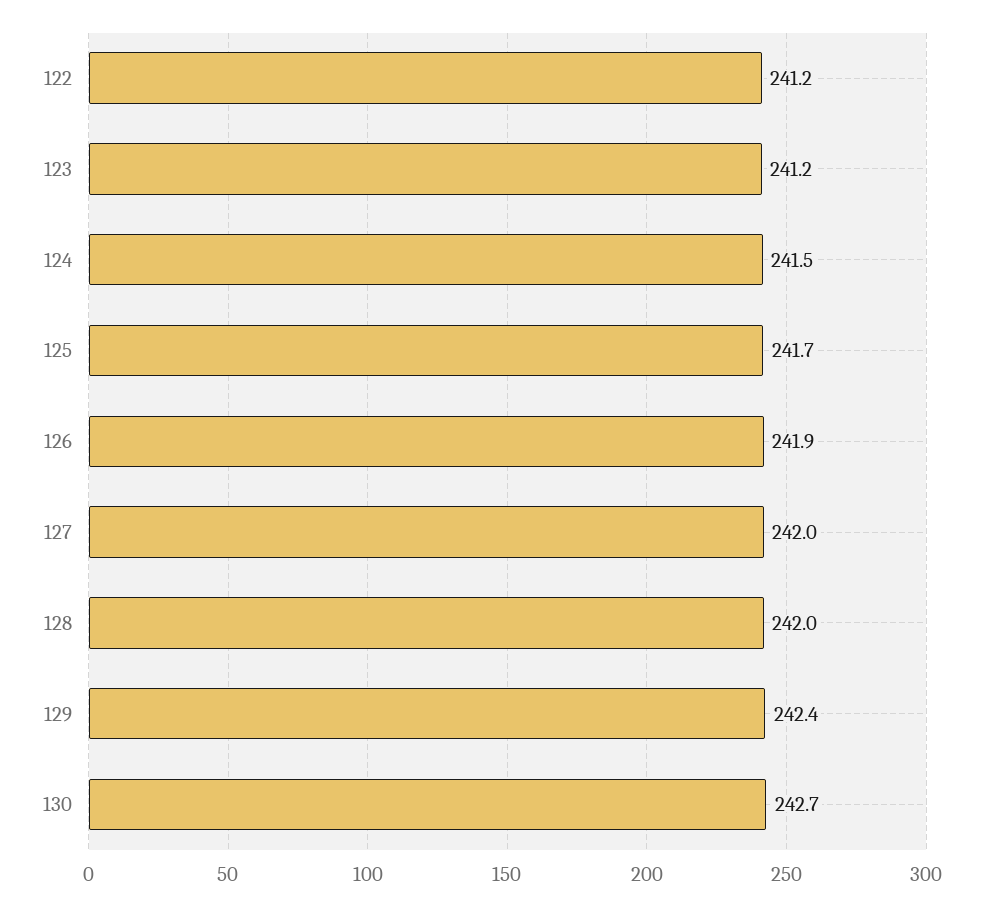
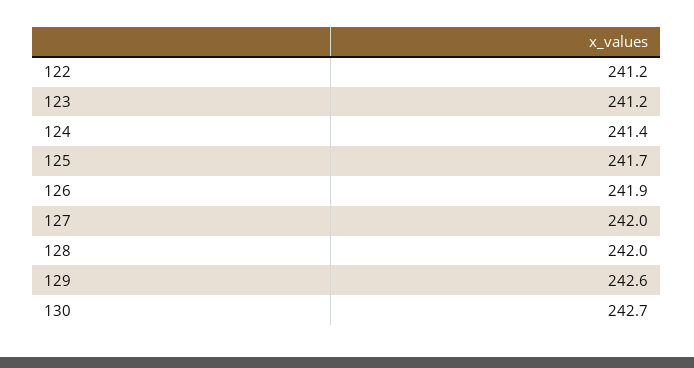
124: 241.5 -> 241.4
129: 242.4 -> 242.6

